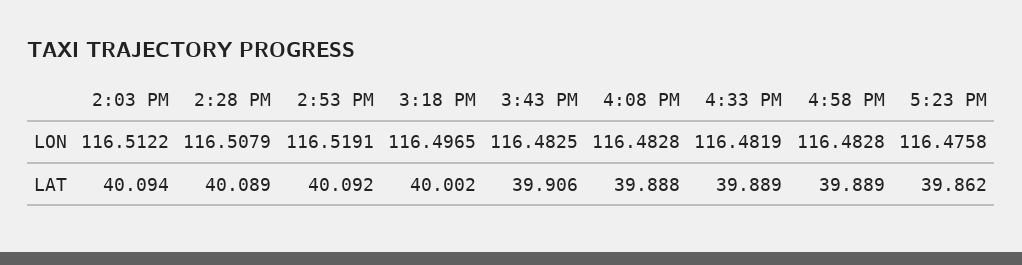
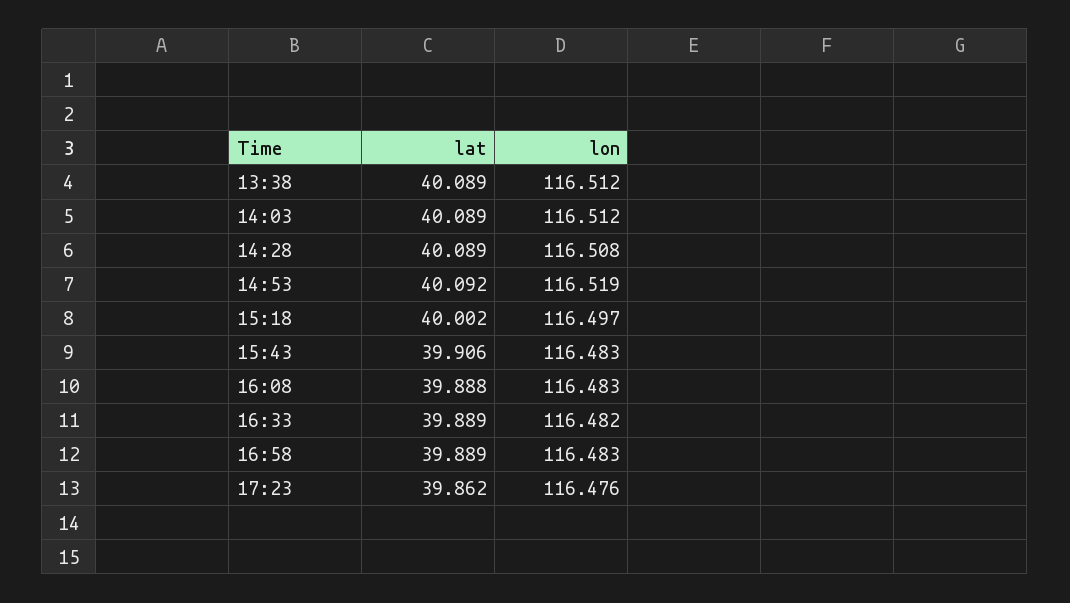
2:03 PM, LAT: 40.094 -> 40.089
13:38, LAT: none -> 40.089
13:38, LON: none -> 116.512

